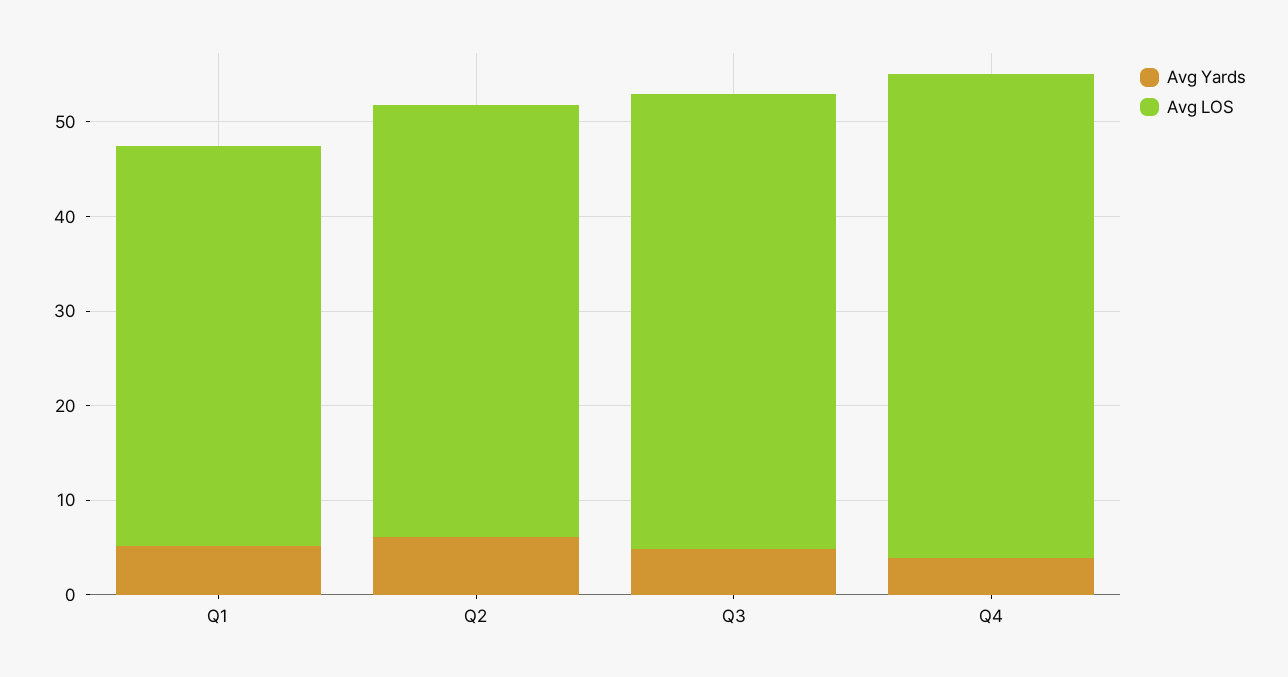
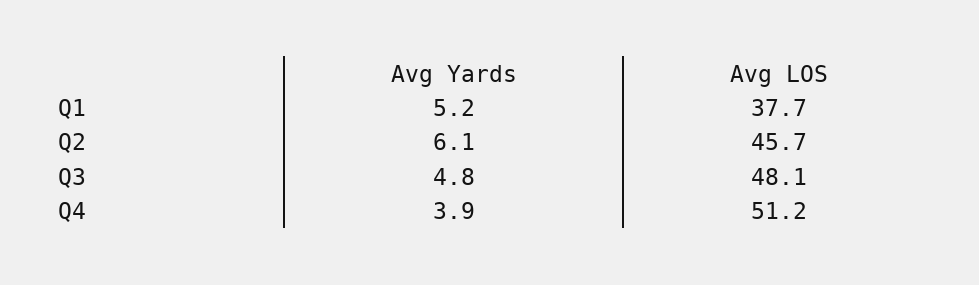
Avg LOS, Q1: 42 -> 37.7

